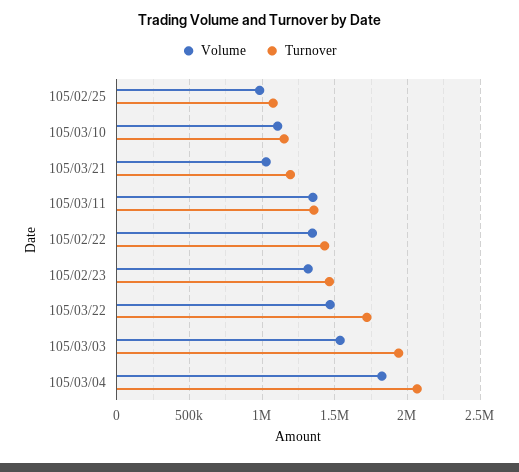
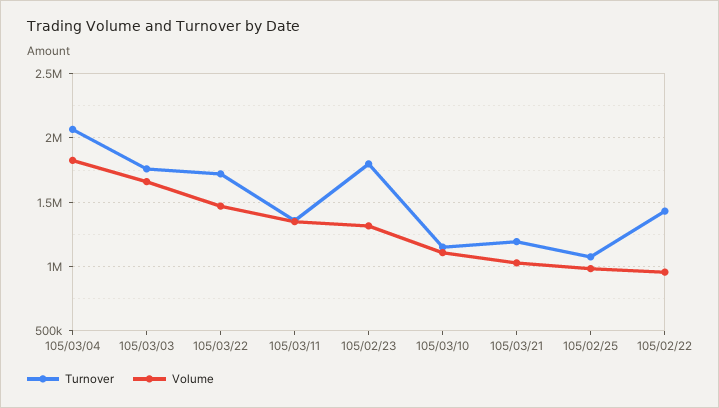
Volume, 105/02/22: 1350000 -> 950000
Turnover, 105/02/23: 1450000 -> 1800000
Volume, 105/03/03: 1550000 -> 1650000
Turnover, 105/03/03: 1950000 -> 1750000

